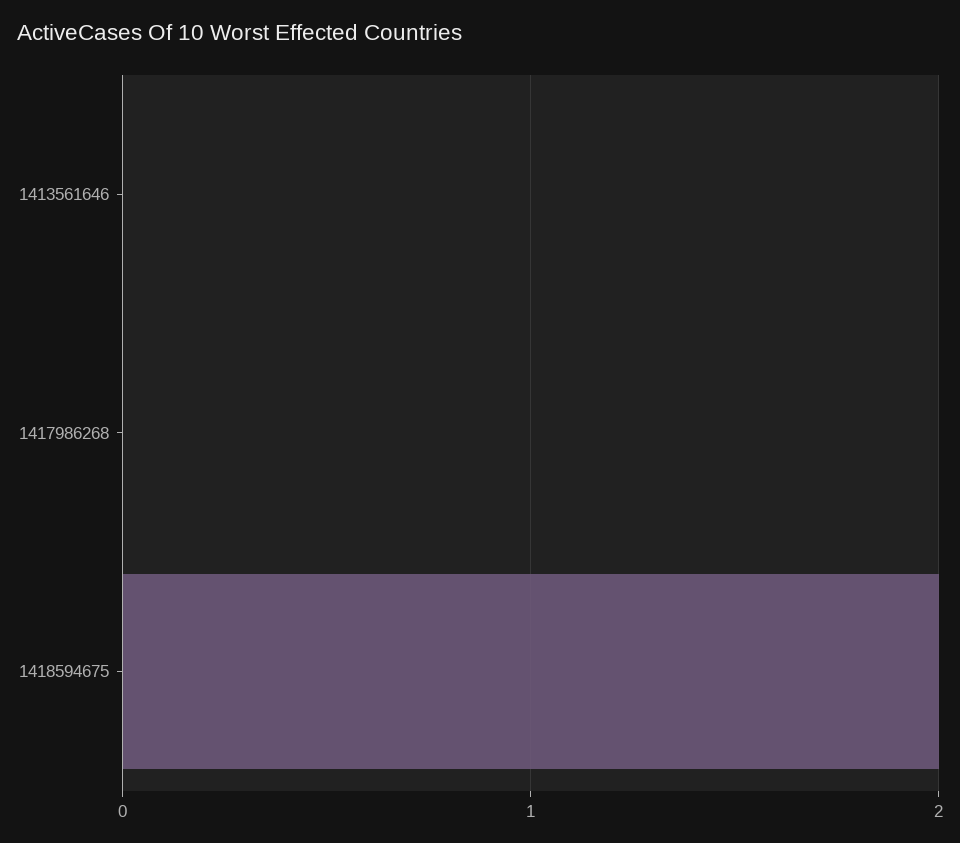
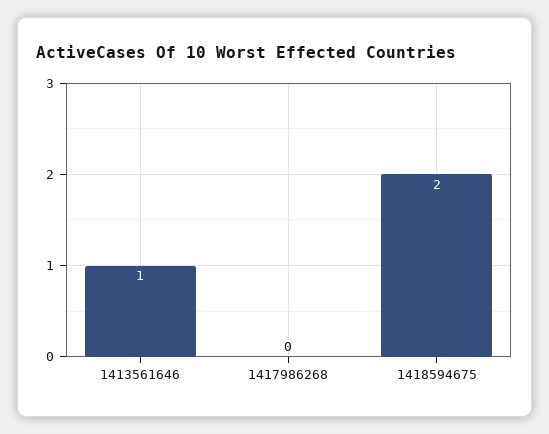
1413561646: 0 -> 1

